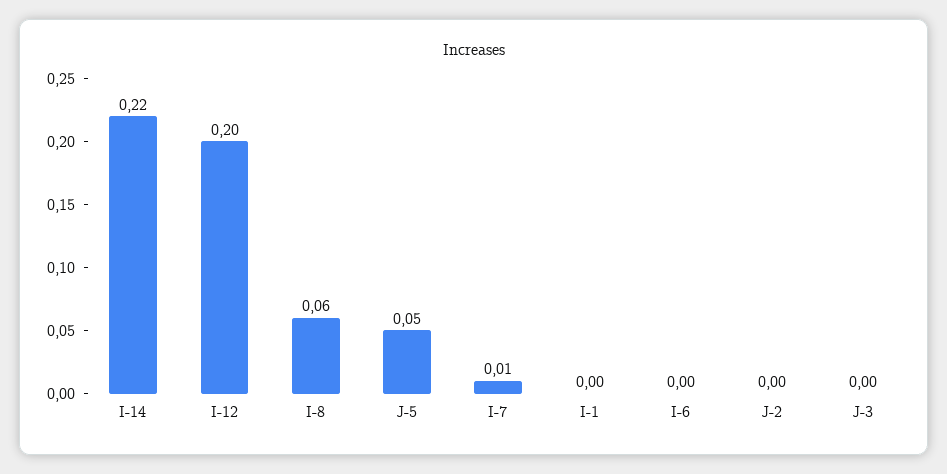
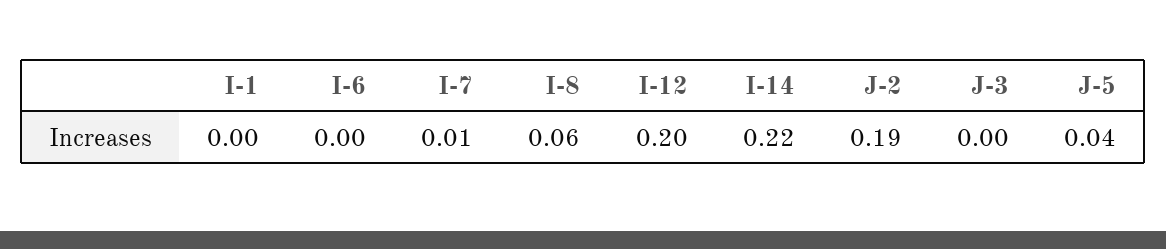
J-5: 0.05 -> 0.04
J-2: 0 -> 0.19

